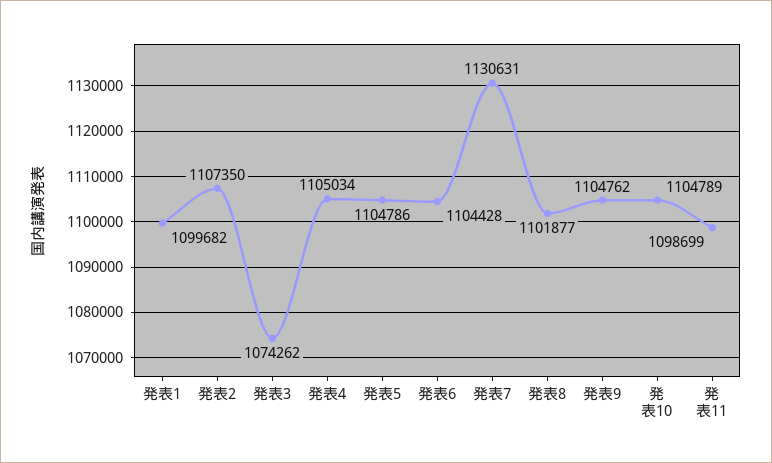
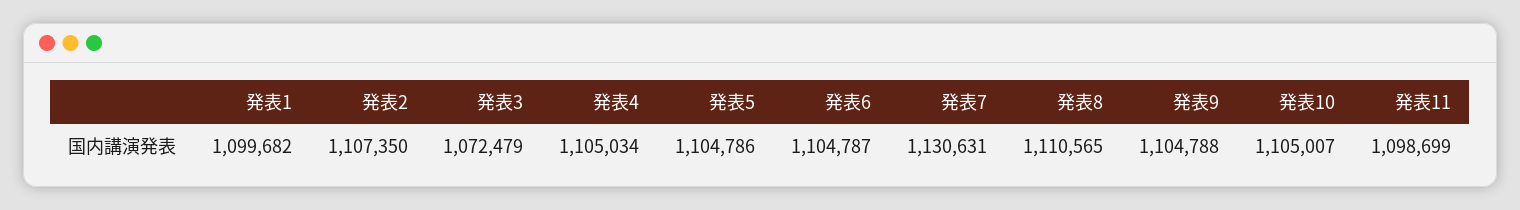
発表3: 1074262 -> 1072479
発表6: 1104428 -> 1104787
発表8: 1101877 -> 1110565
発表9: 1104762 -> 1104788
発表10: 1104789 -> 1105007

